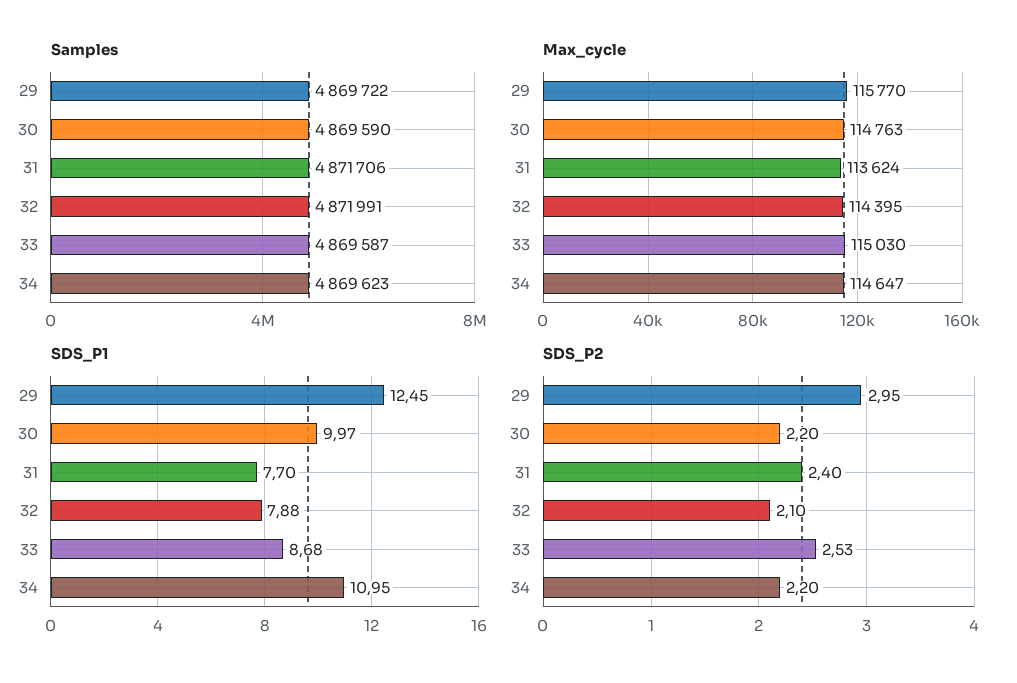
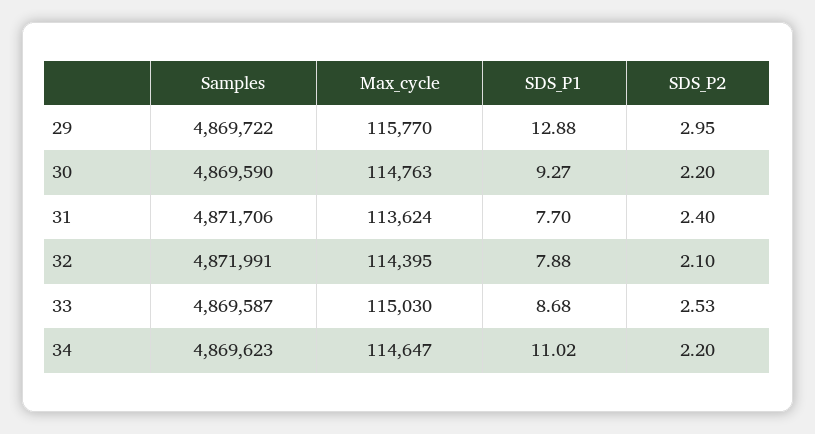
SDS_P1, 29: 12.45 -> 12.88
SDS_P1, 30: 9.97 -> 9.27
SDS_P1, 34: 10.95 -> 11.02

